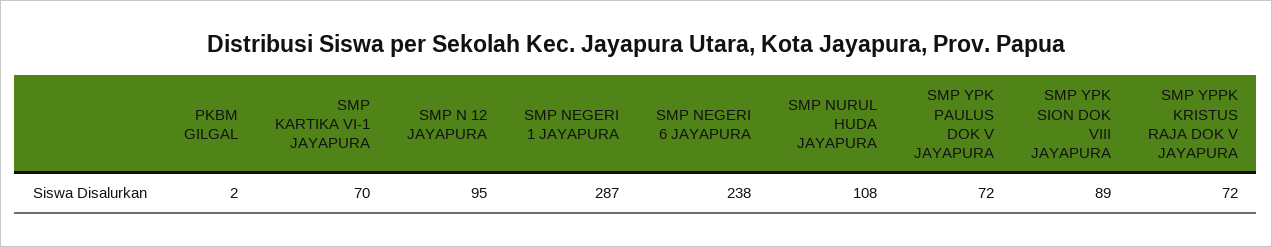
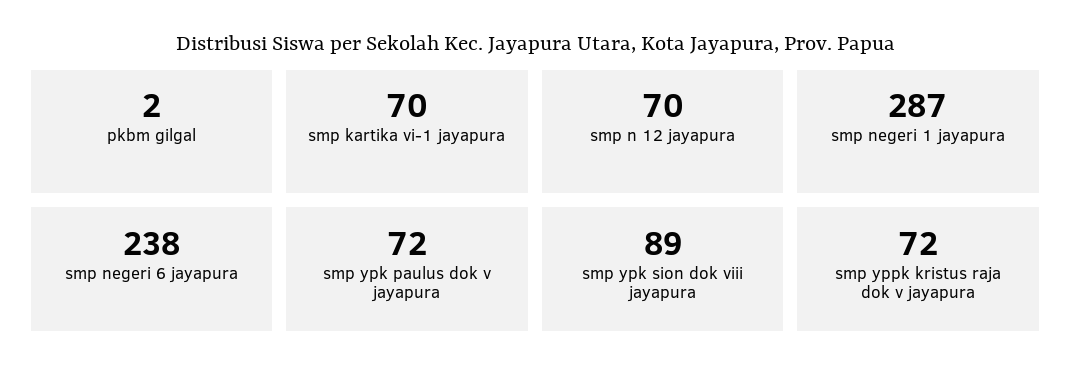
SMP N 12 JAYAPURA: 95 -> 70
SMP NURUL HUDA JAYAPURA: 108 -> none

